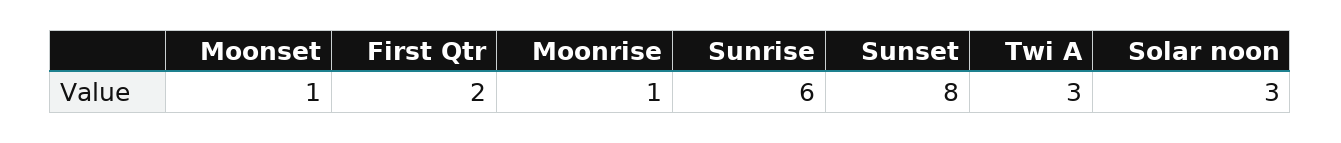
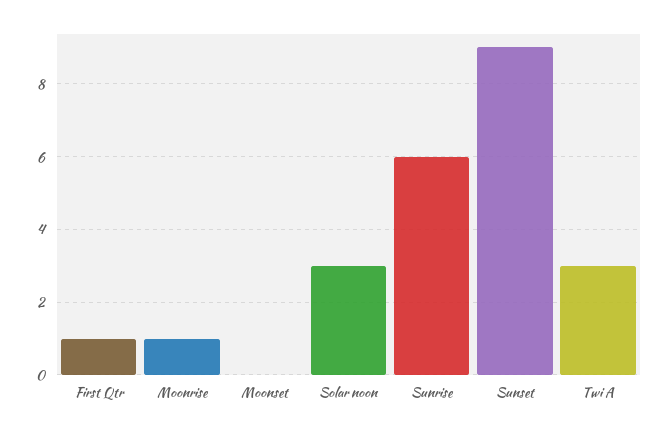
Moonset: 1 -> 0
First Qtr: 2 -> 1
Sunset: 8 -> 9

